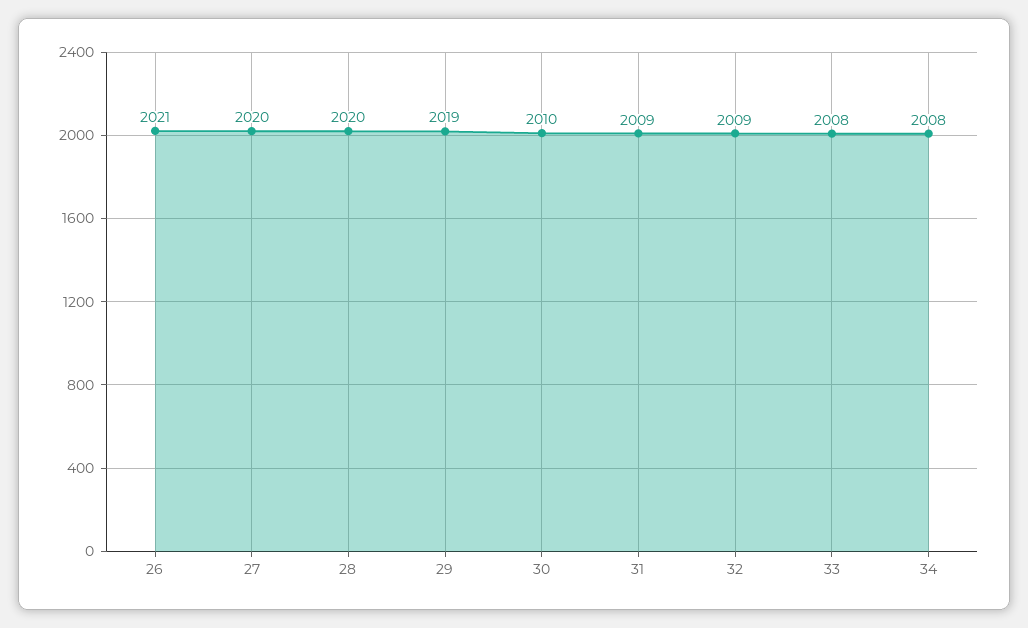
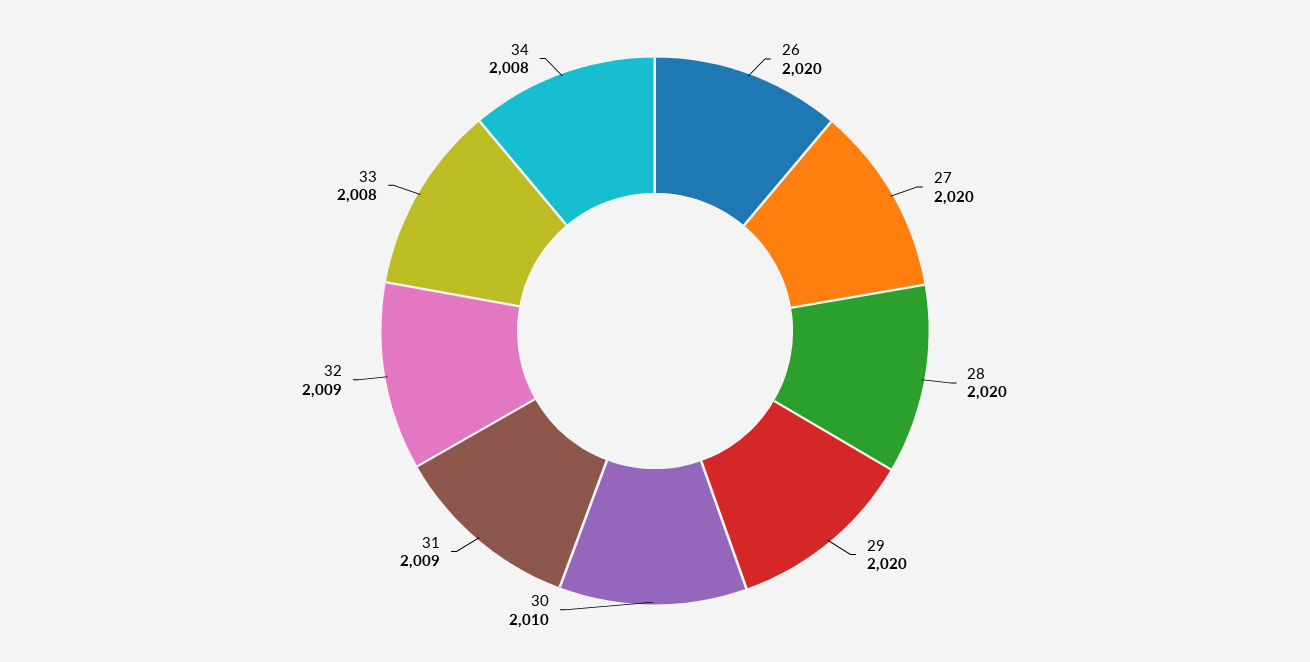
26: 2021 -> 2020
29: 2019 -> 2020

